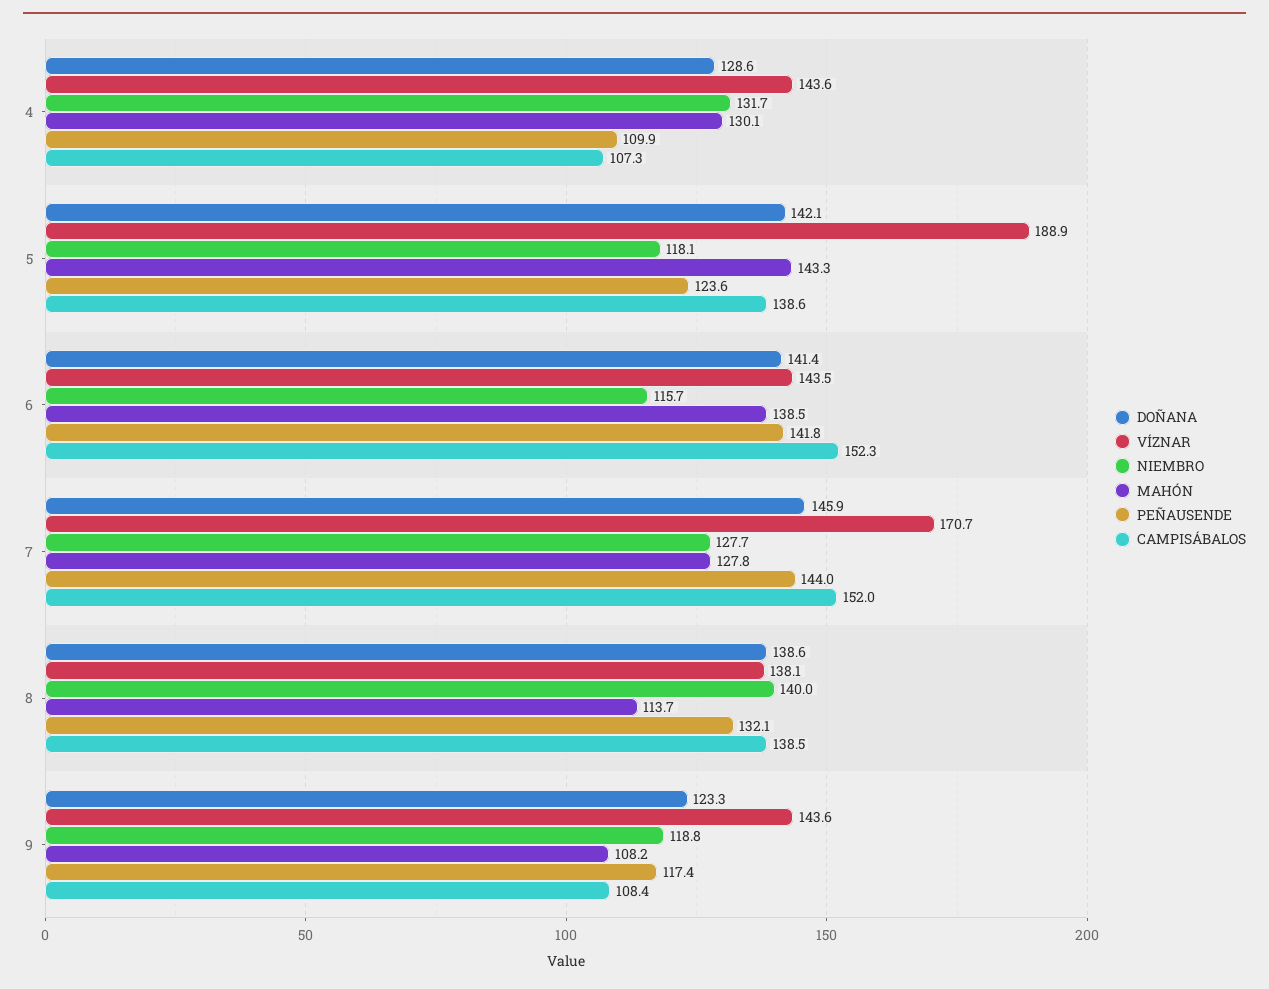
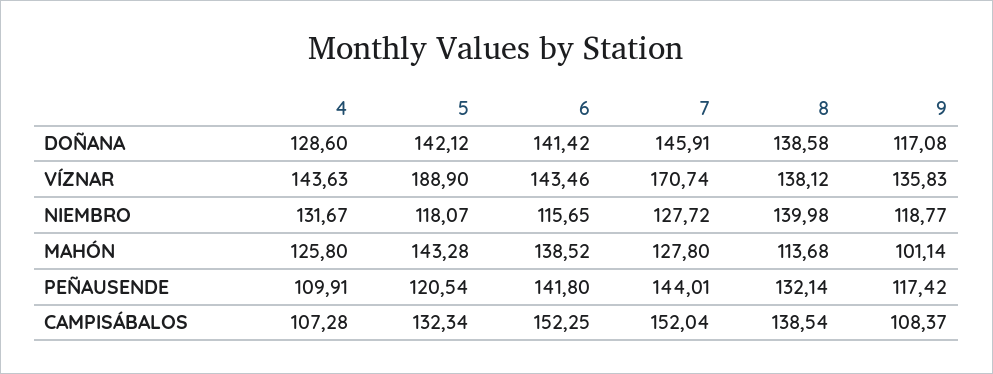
MAHÓN, 4: 130.1 -> 125.8
PEÑAUSENDE, 5: 123.6 -> 120.54
CAMPISÁBALOS, 5: 138.6 -> 132.34
DOÑANA, 9: 123.3 -> 117.08
VÍZNAR, 9: 143.6 -> 135.83
MAHÓN, 9: 108.2 -> 101.14

